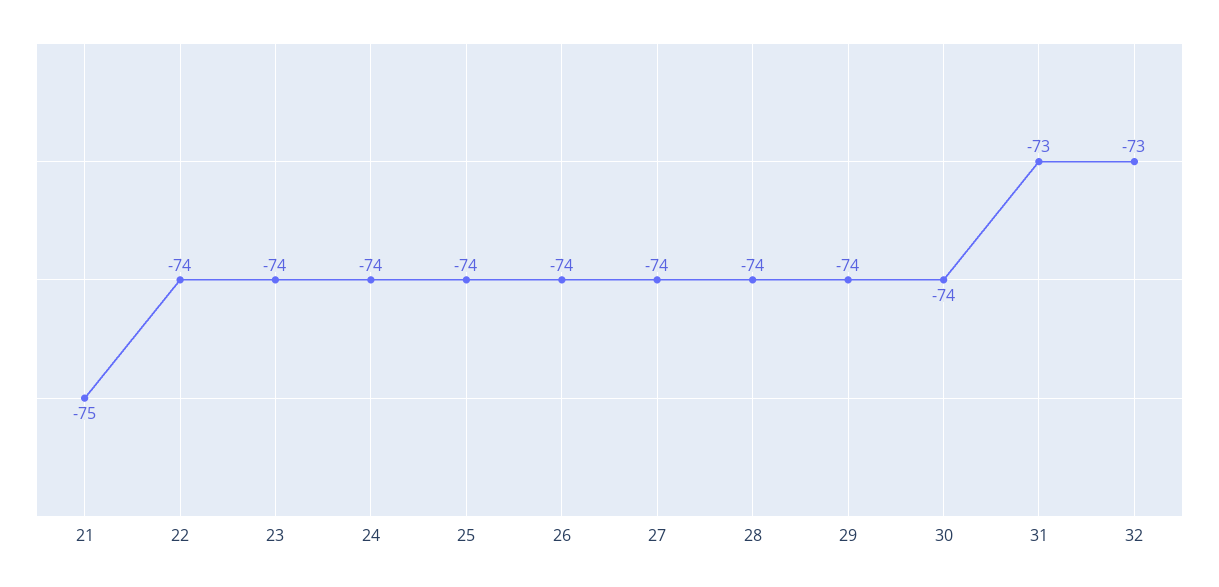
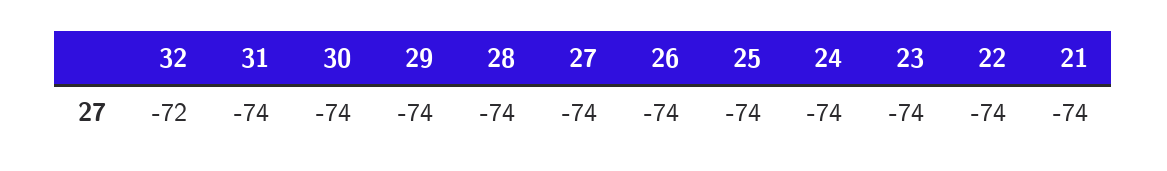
21: -75 -> -74
31: -73 -> -74
32: -73 -> -72

